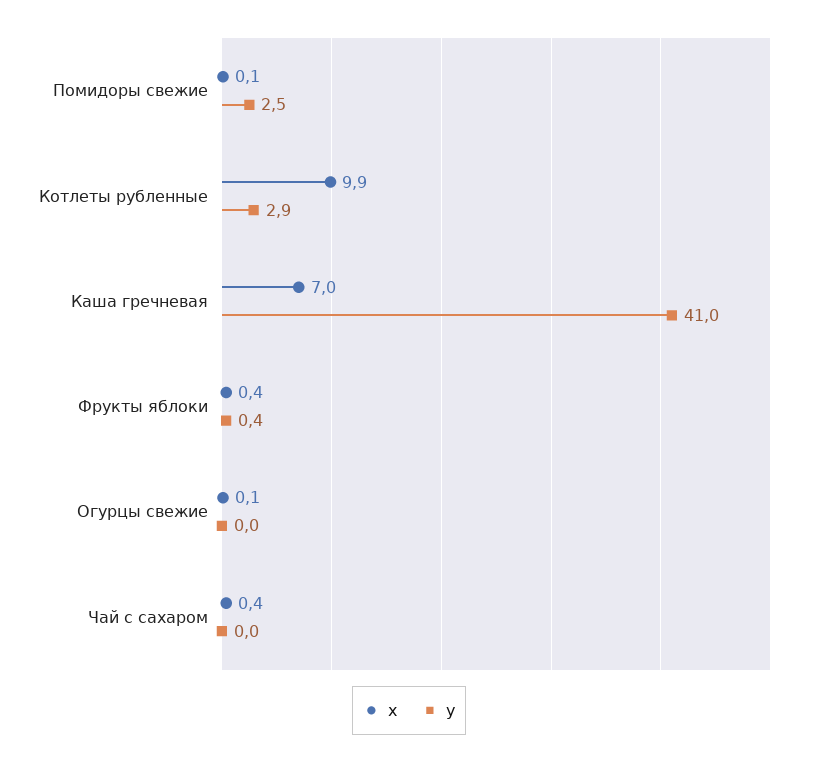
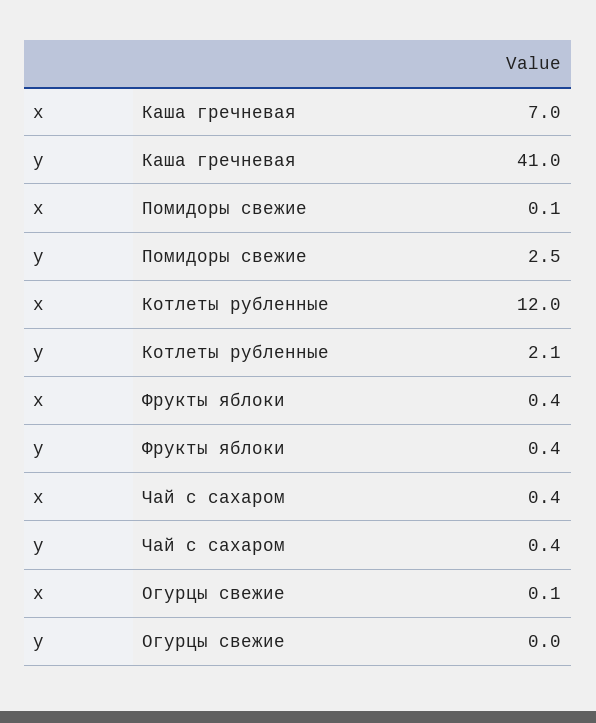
x, Котлеты рубленные: 9.9 -> 12
y, Котлеты рубленные: 2.9 -> 2.1
y, Чай с сахаром: 0 -> 0.4

